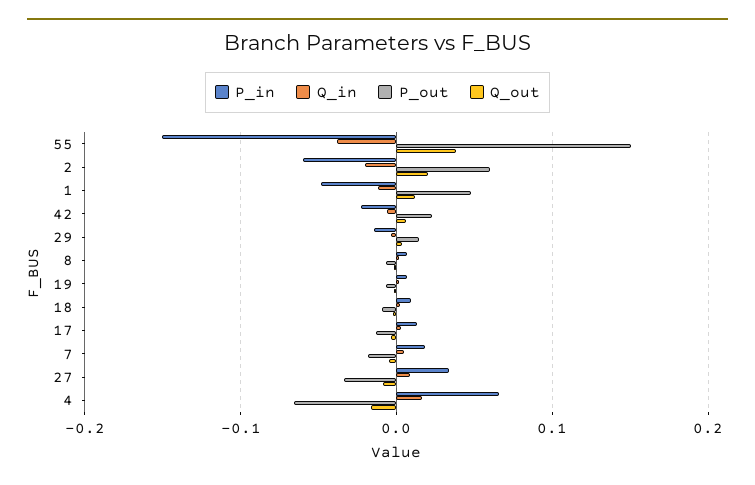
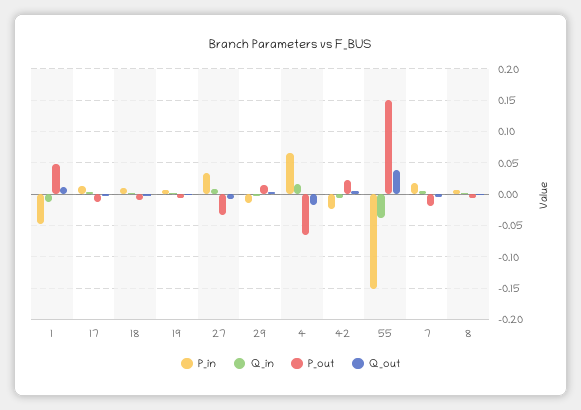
P_in, 2: -0.06 -> none
Q_in, 2: -0.02 -> none
P_out, 2: 0.06 -> none
Q_out, 2: 0.02 -> none

